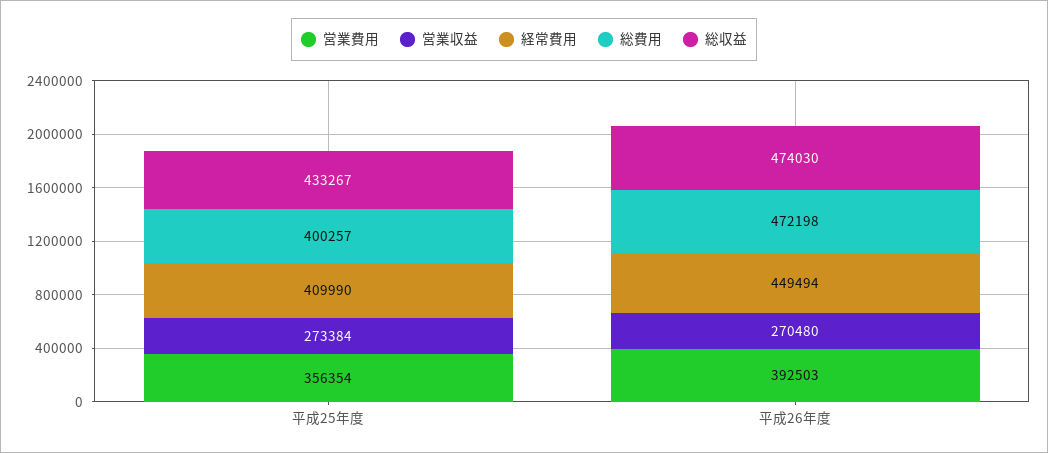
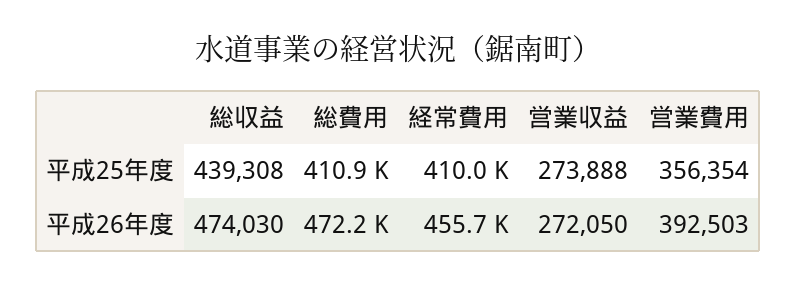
営業収益, 平成25年度: 273384 -> 273888
総費用, 平成25年度: 400257 -> 410900
総収益, 平成25年度: 433267 -> 439308
営業収益, 平成26年度: 270480 -> 272050
経常費用, 平成26年度: 449494 -> 455700

